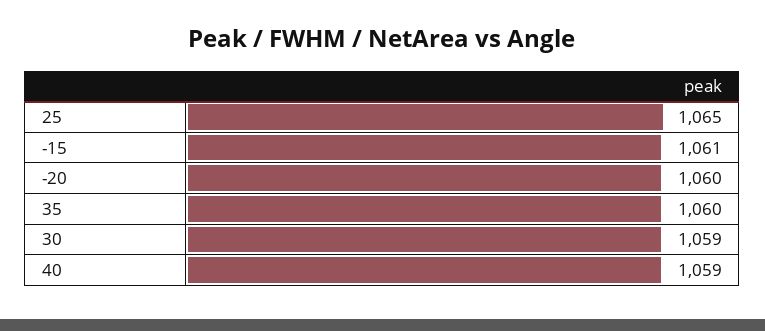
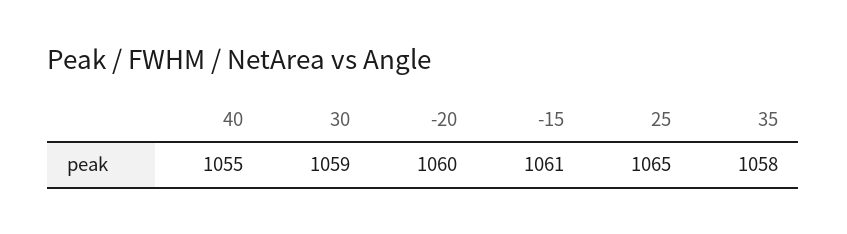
35: 1060 -> 1058
40: 1059 -> 1055

